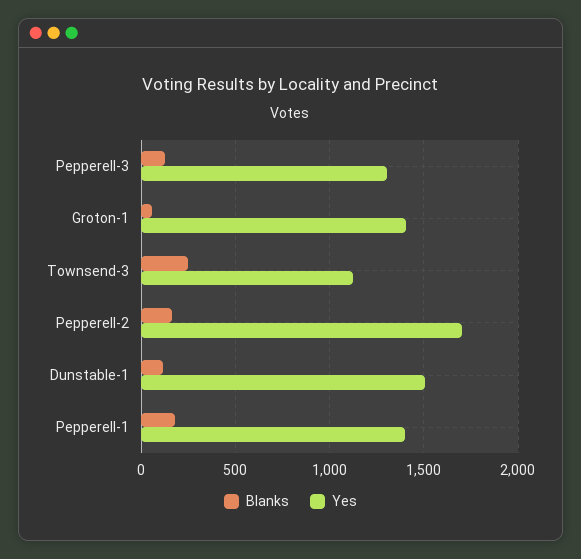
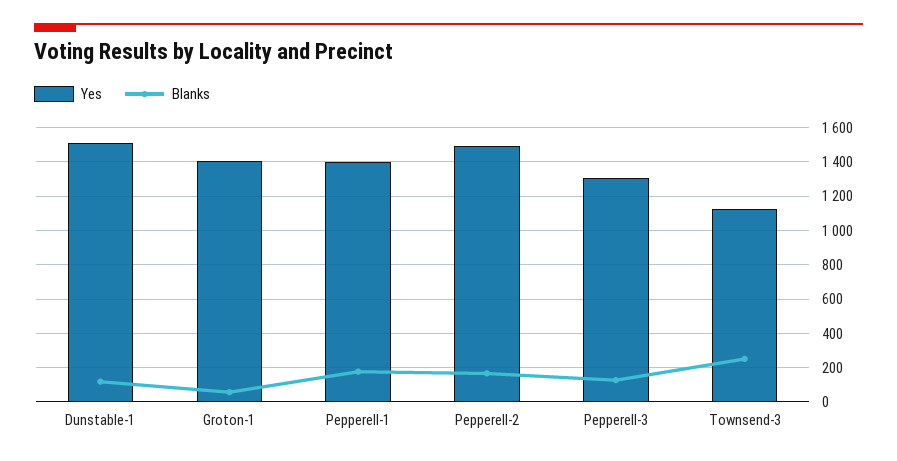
Yes, Pepperell-2: 1700 -> 1500

